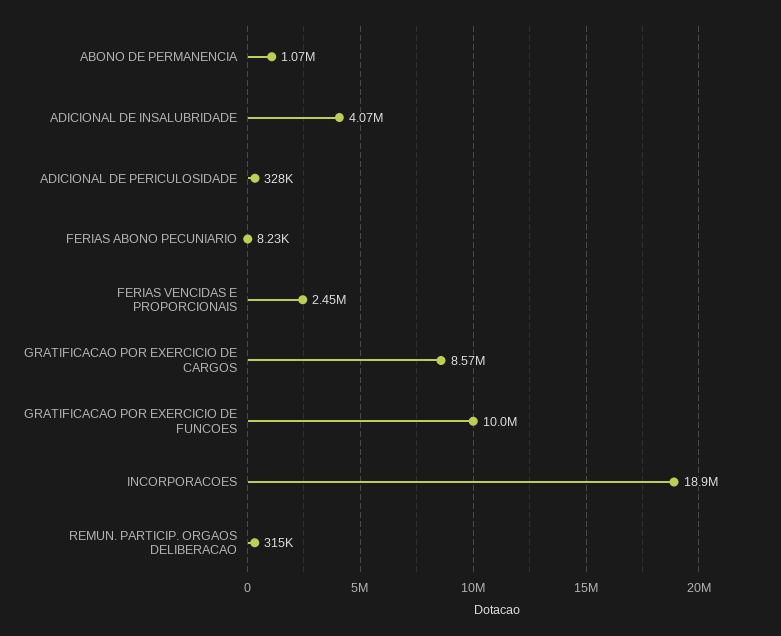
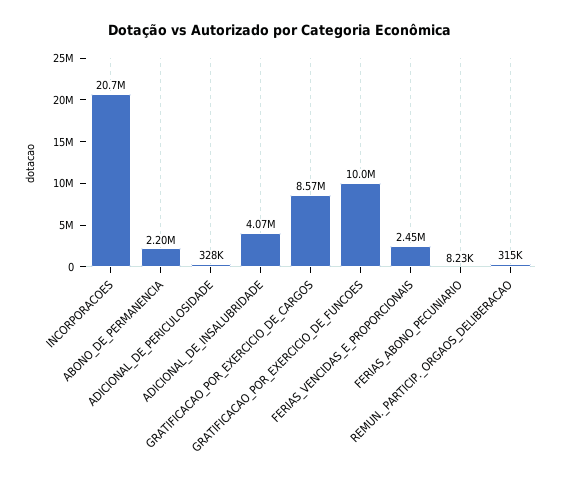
ABONO DE PERMANENCIA: 1070000 -> 2200000
INCORPORACOES: 18900000 -> 20700000

